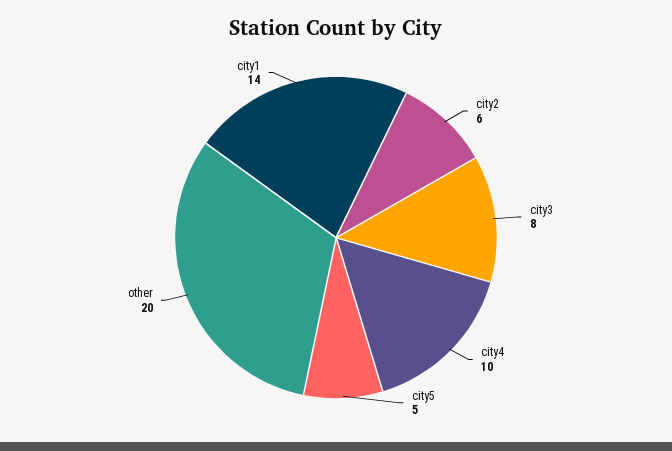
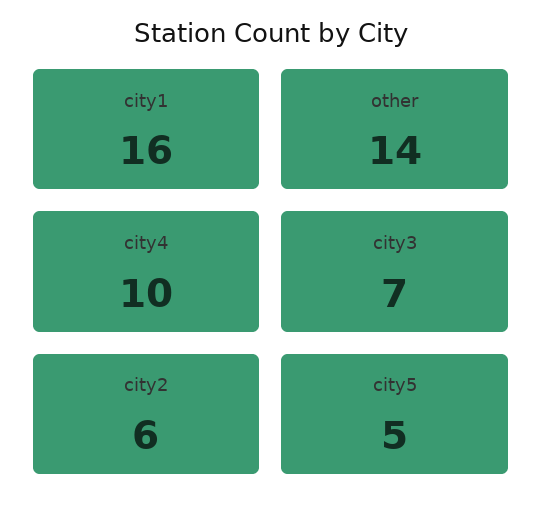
city3: 8 -> 7
other: 20 -> 14
city1: 14 -> 16

